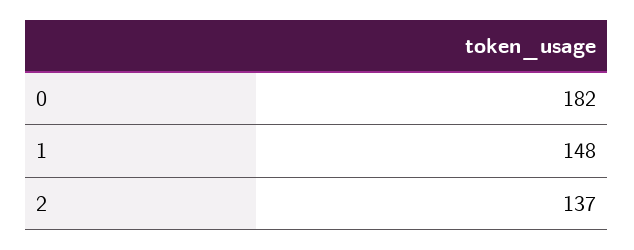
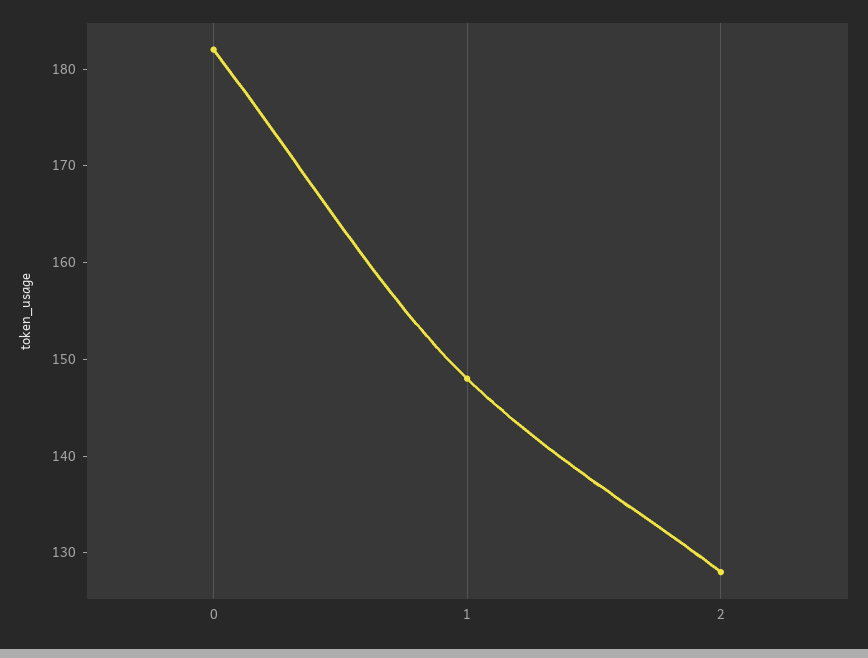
2: 137 -> 128

